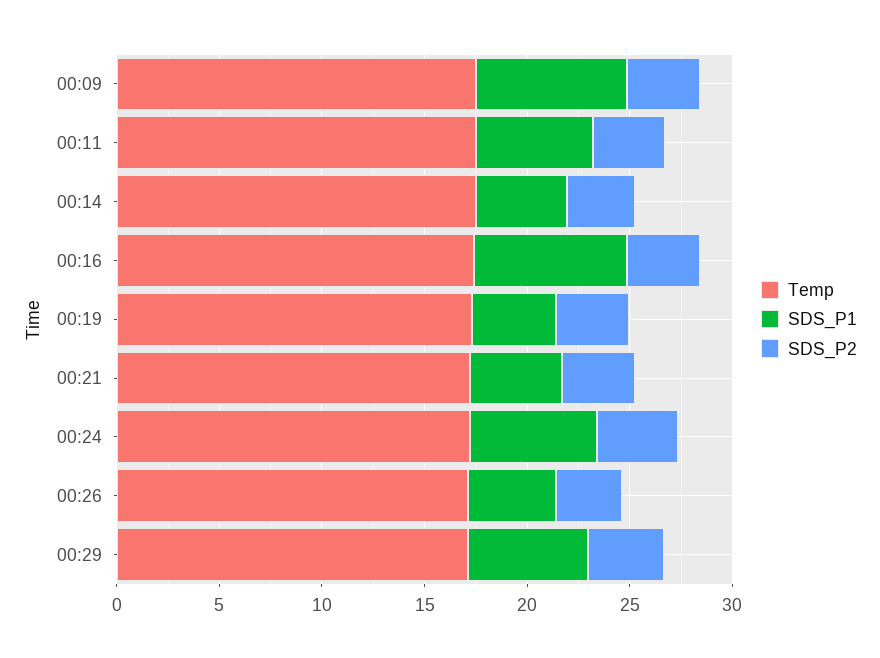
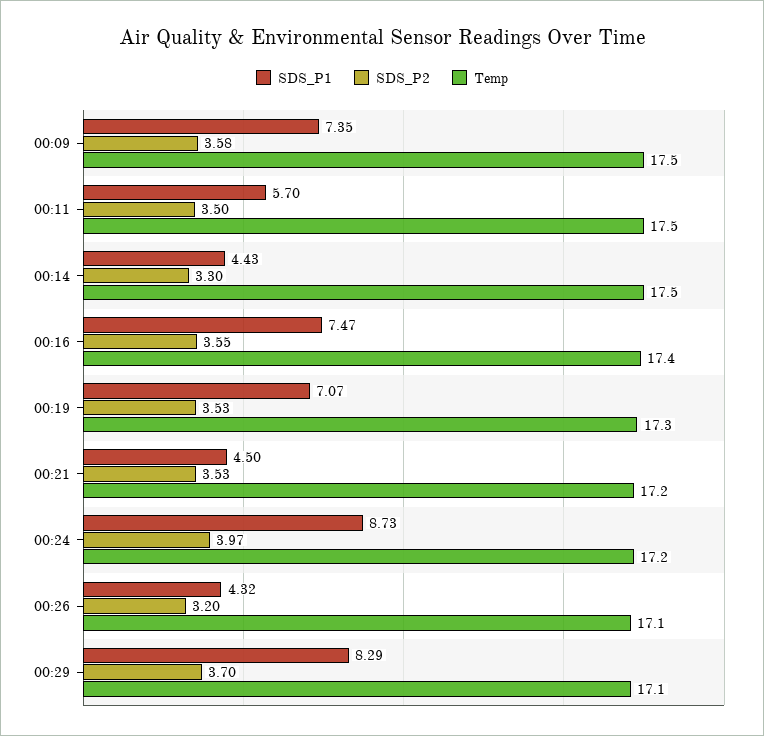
SDS_P1, 00:19: 4 -> 7.07
SDS_P1, 00:24: 6 -> 8.73
SDS_P1, 00:29: 6 -> 8.29

